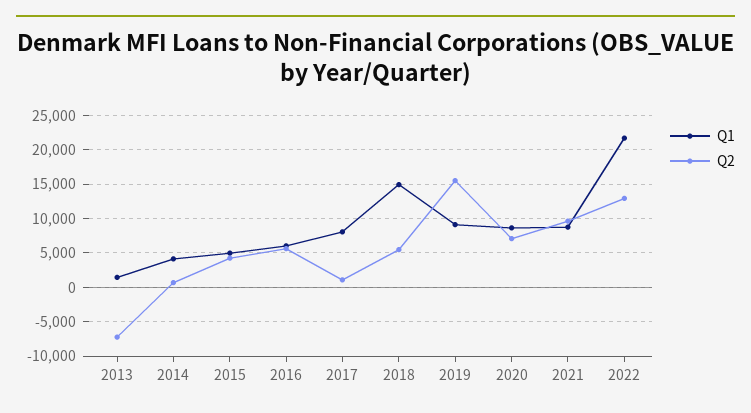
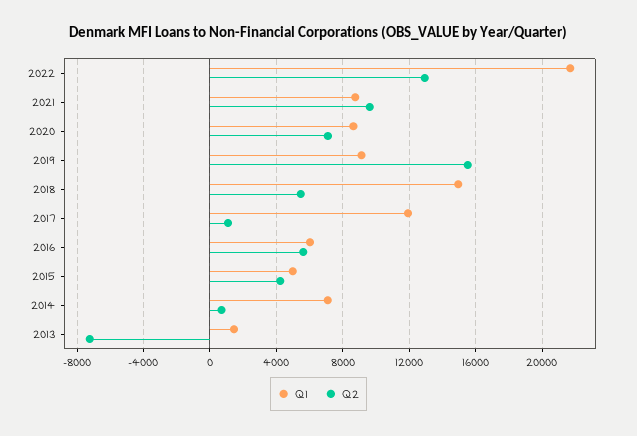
Q1, 2014: 4000 -> 7000
Q1, 2017: 8000 -> 12000

